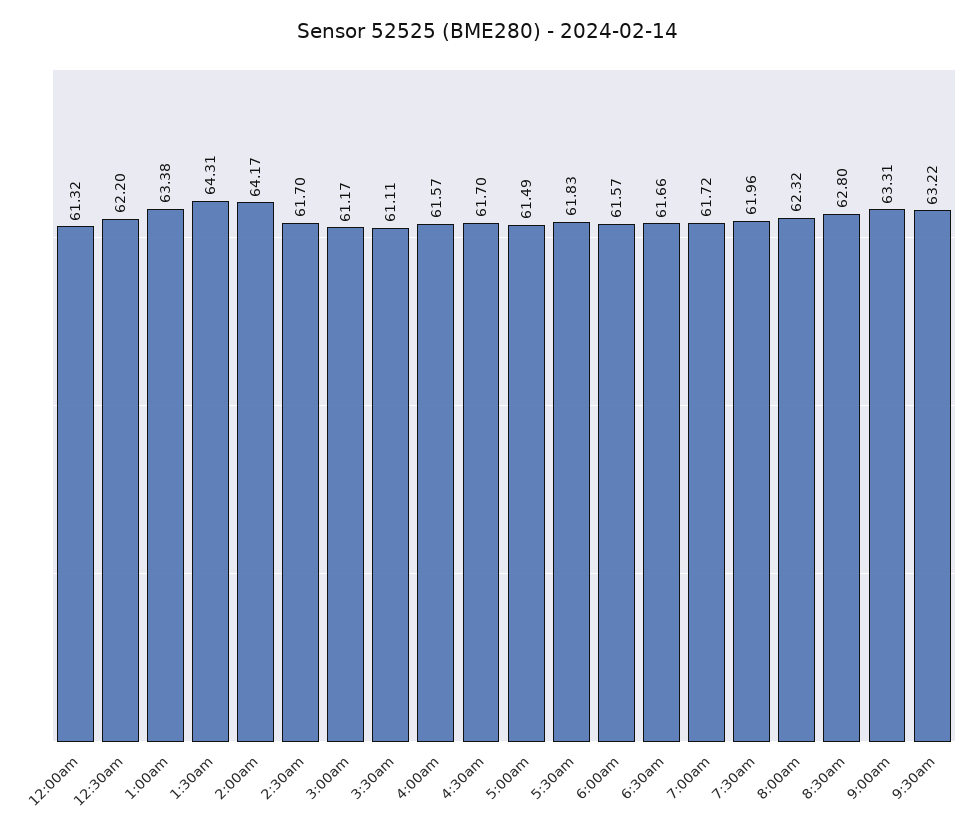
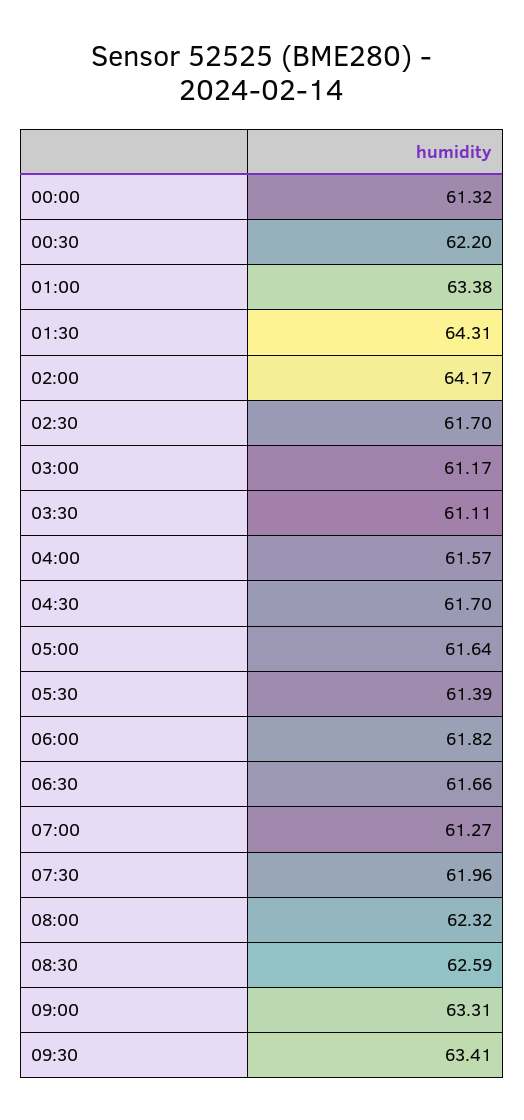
5:00am: 61.49 -> 61.64
5:30am: 61.83 -> 61.39
6:00am: 61.57 -> 61.82
7:00am: 61.72 -> 61.27
8:30am: 62.8 -> 62.59
9:30am: 63.22 -> 63.41

